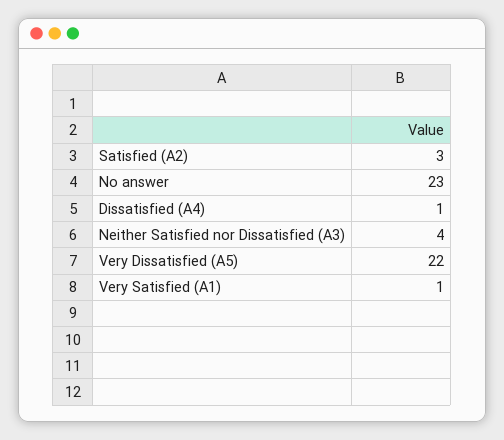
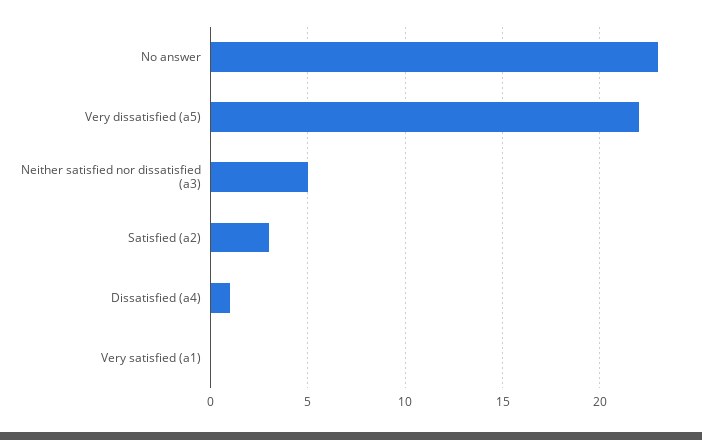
Neither Satisfied nor Dissatisfied (A3): 4 -> 5
Very Satisfied (A1): 1 -> 0

